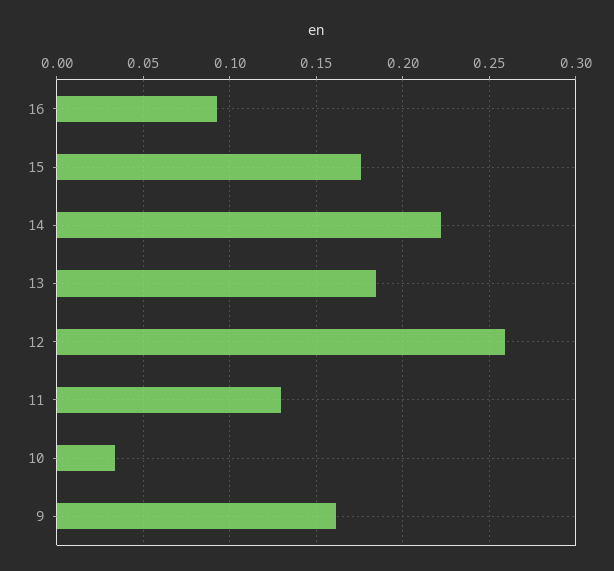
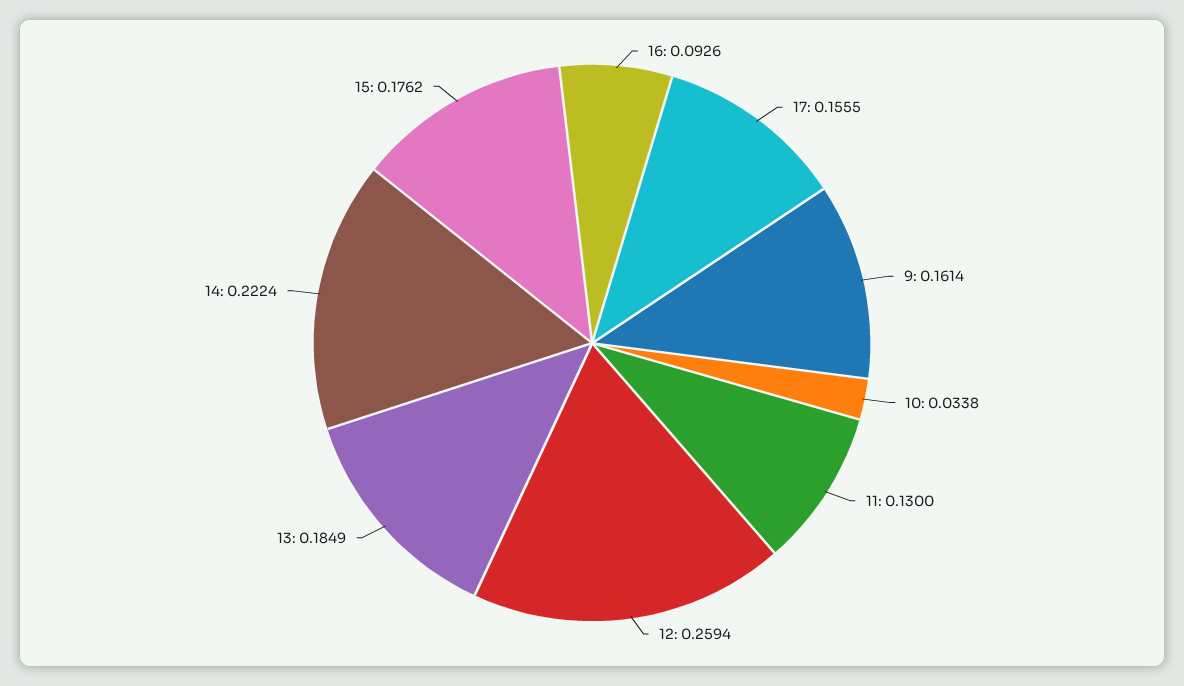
17: none -> 0.1555

